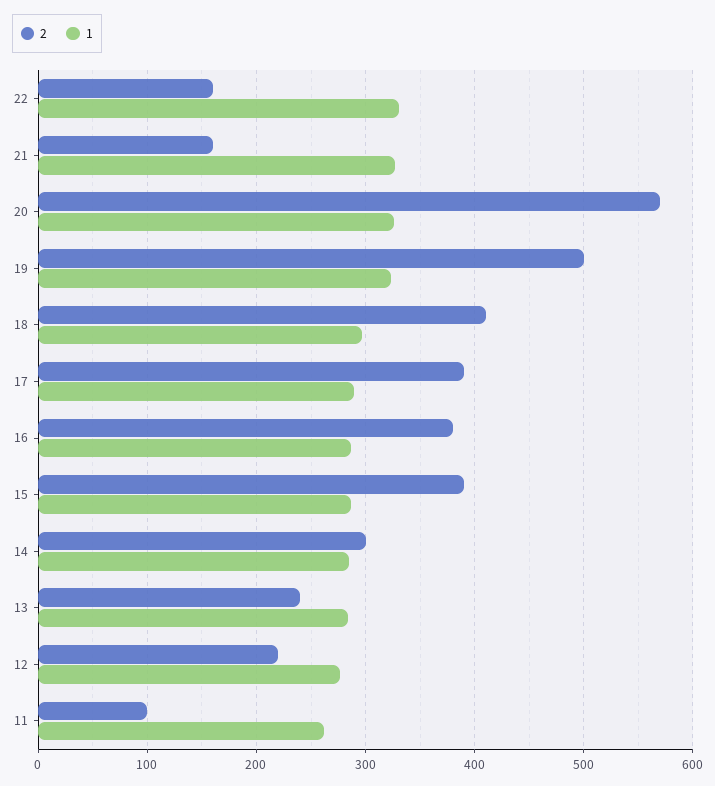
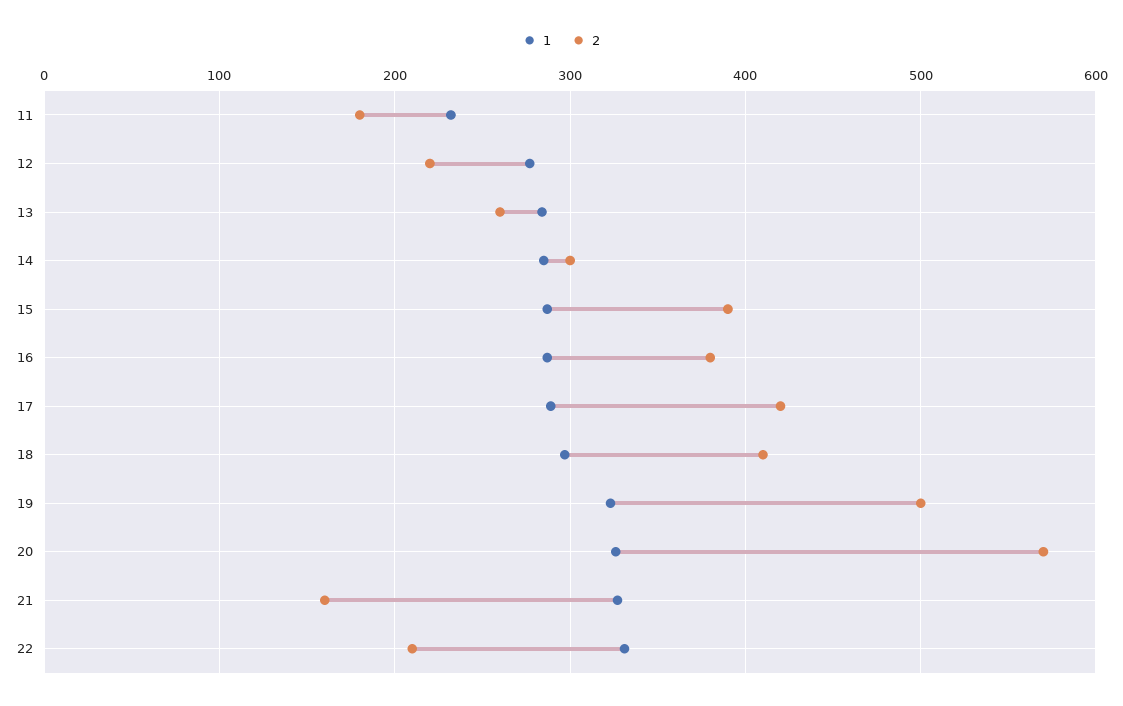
2, 22: 160 -> 210
2, 17: 390 -> 420
2, 13: 240 -> 260
2, 11: 100 -> 180
1, 11: 260 -> 230

